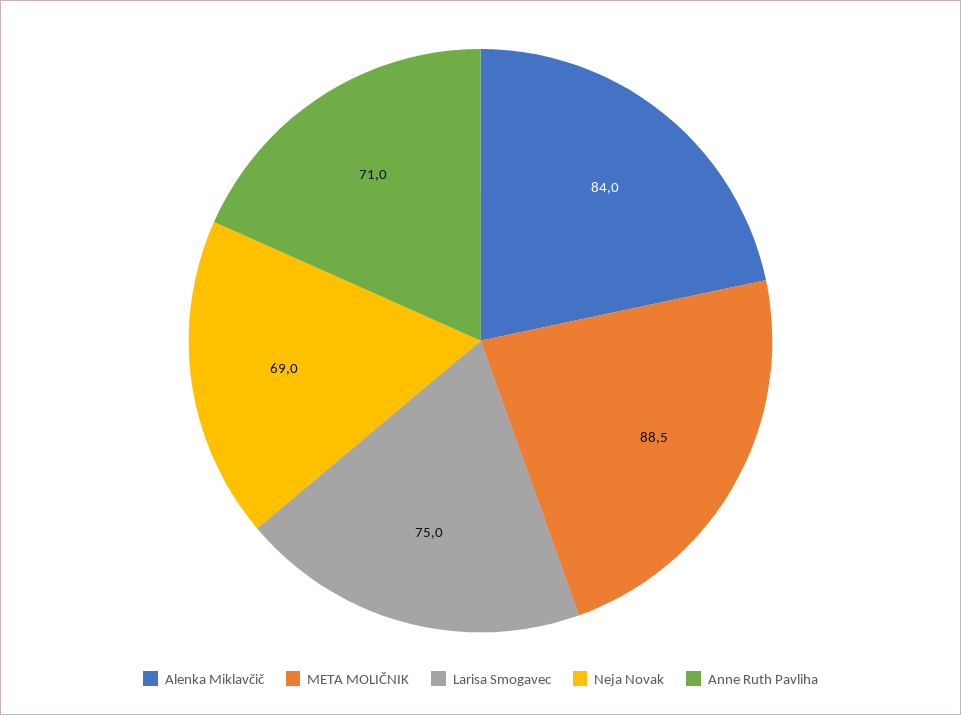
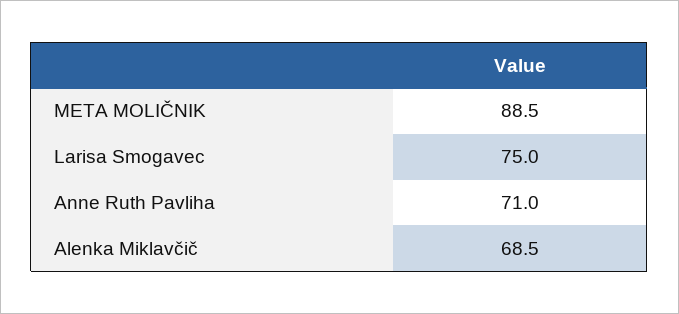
Alenka Miklavčič: 84 -> 68.5
Neja Novak: 69 -> none

